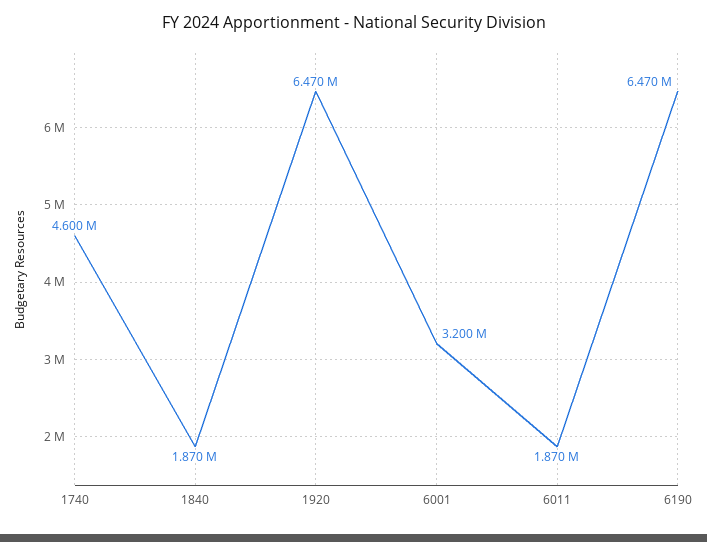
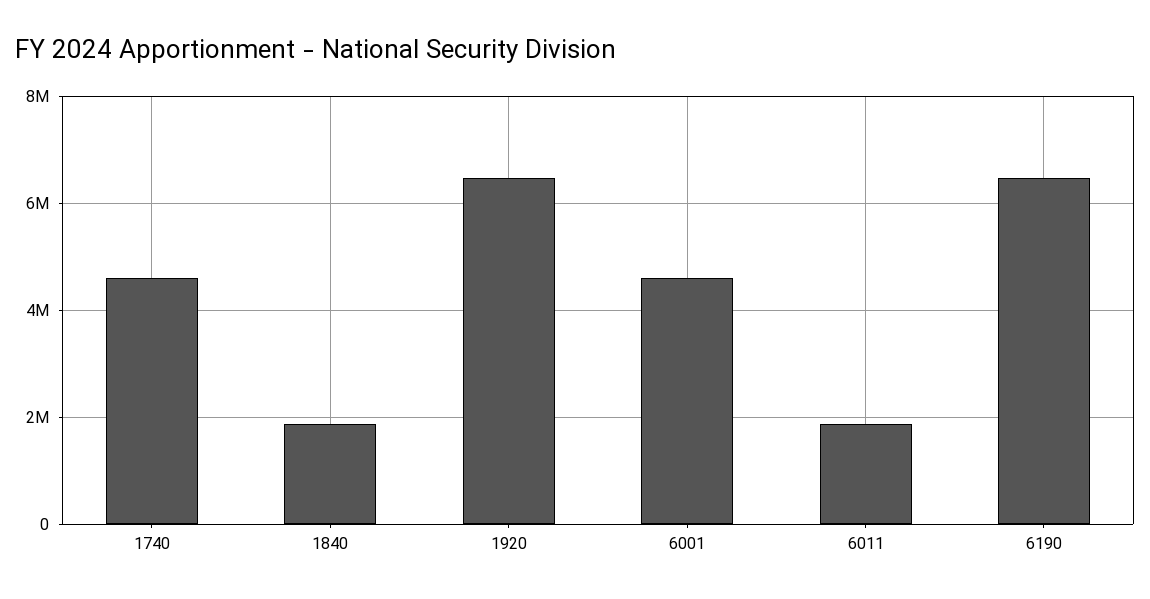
6001: 3200000 -> 4600000

